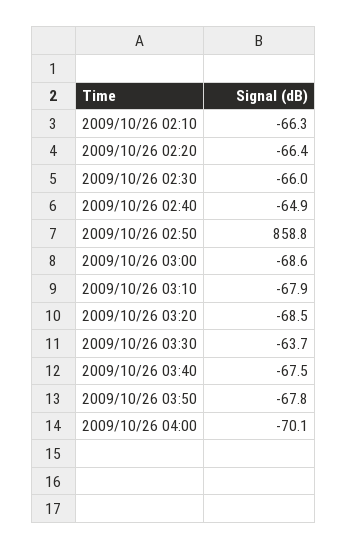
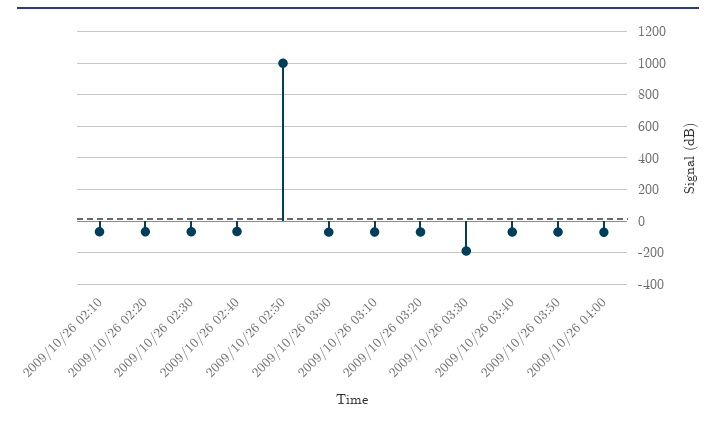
2009/10/26 02:50: 858.8 -> 1000
2009/10/26 03:30: -63.7 -> -200

